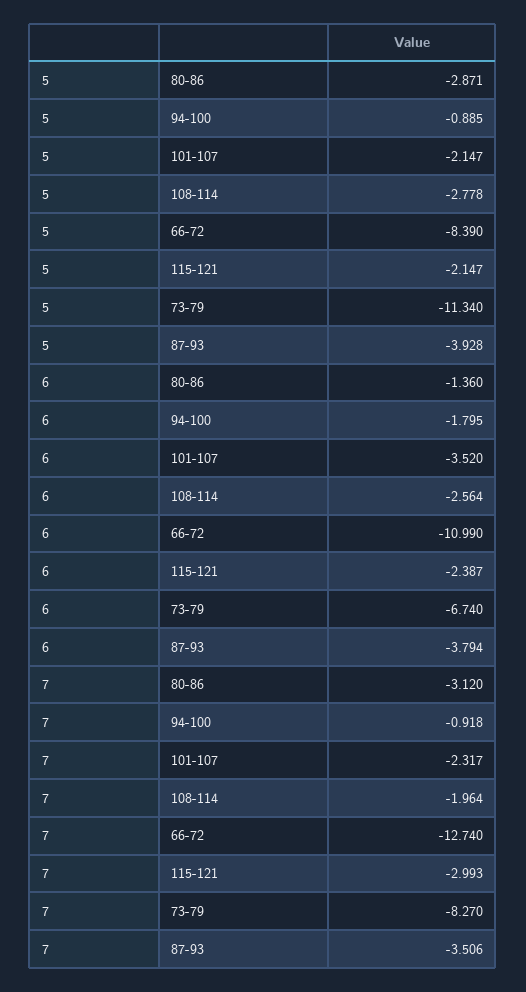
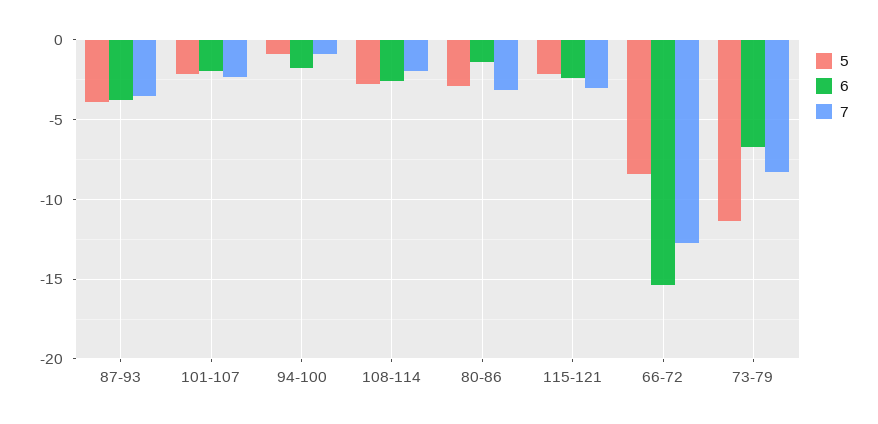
6, 101-107: -3.52 -> -2
6, 66-72: -10.99 -> -15.5

